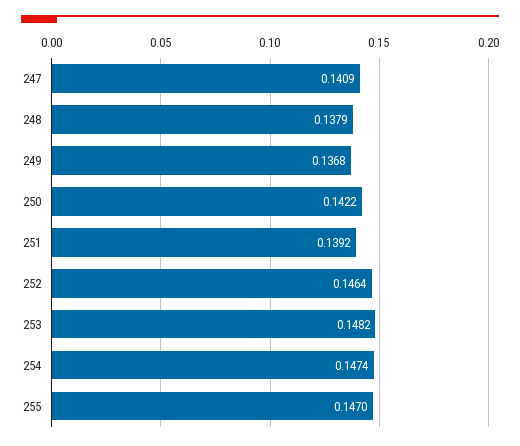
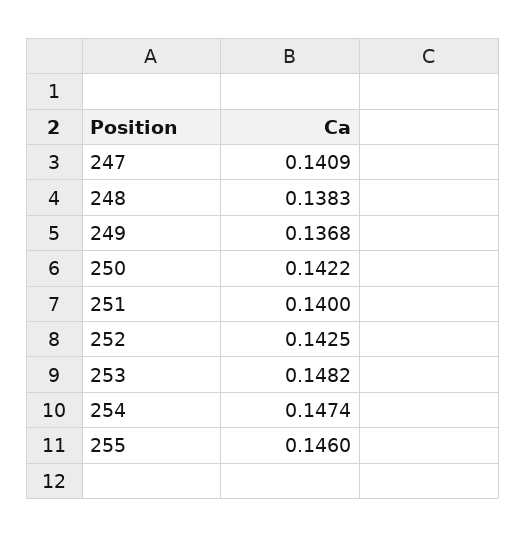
248: 0.1379 -> 0.1383
251: 0.1392 -> 0.14
252: 0.1464 -> 0.1425
255: 0.147 -> 0.146

